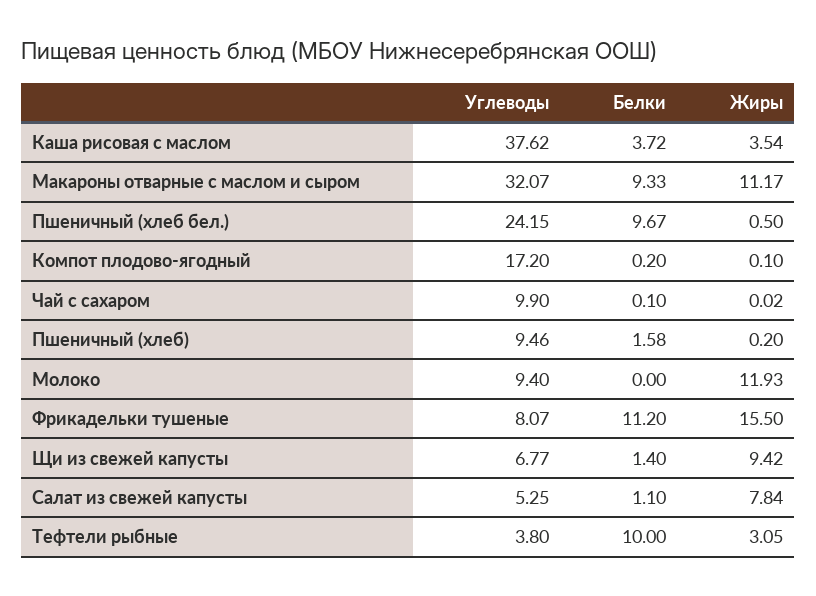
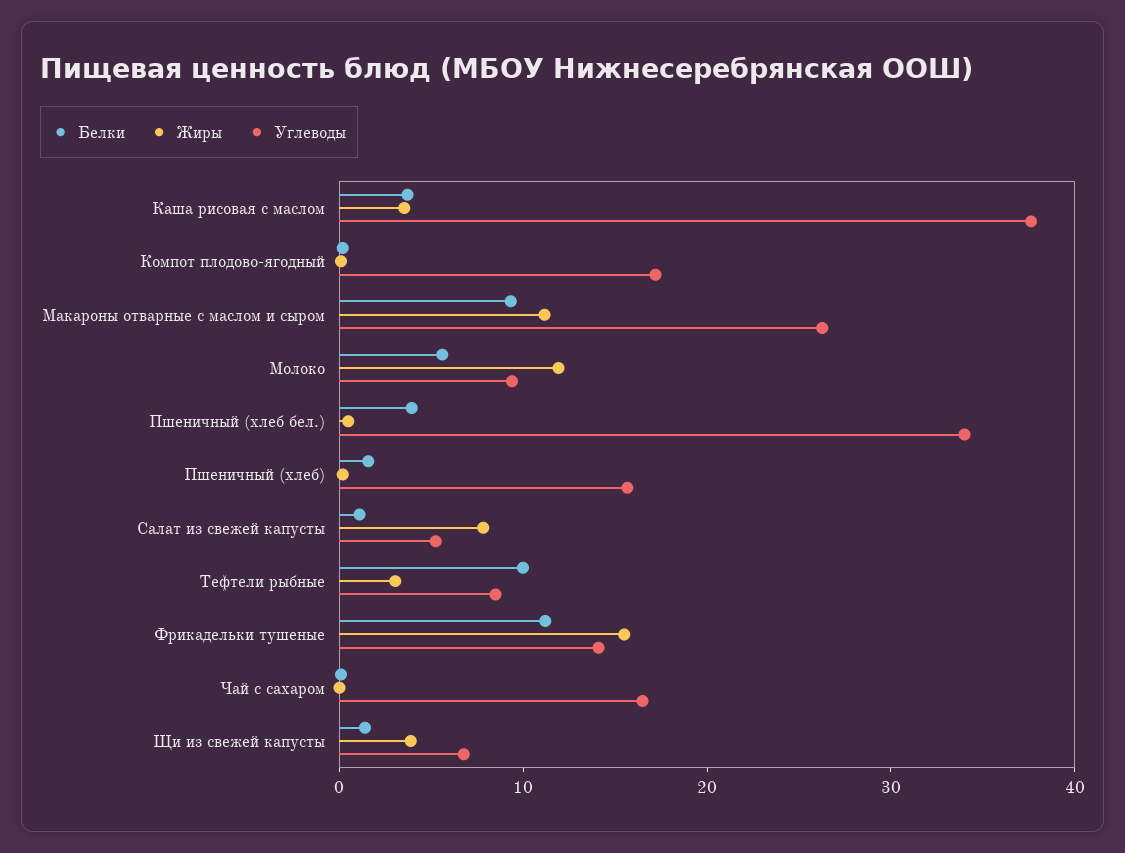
Углеводы, Макароны отварные с маслом и сыром: 32.07 -> 26
Углеводы, Пшеничный (хлеб бел.): 24.15 -> 34
Белки, Пшеничный (хлеб бел.): 9.67 -> 4
Углеводы, Чай с сахаром: 9.9 -> 16
Углеводы, Пшеничный (хлеб): 9.46 -> 16
Белки, Молоко: 0 -> 6
Углеводы, Фрикадельки тушеные: 8.07 -> 14
Жиры, Щи из свежей капусты: 9.42 -> 4
Углеводы, Тефтели рыбные: 3.8 -> 8

